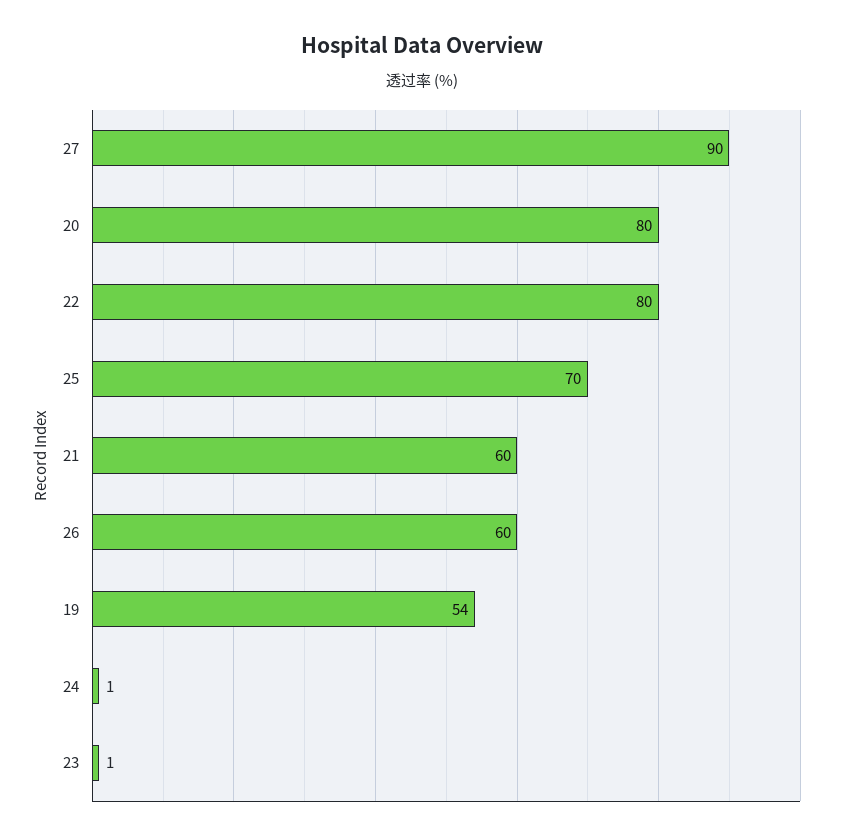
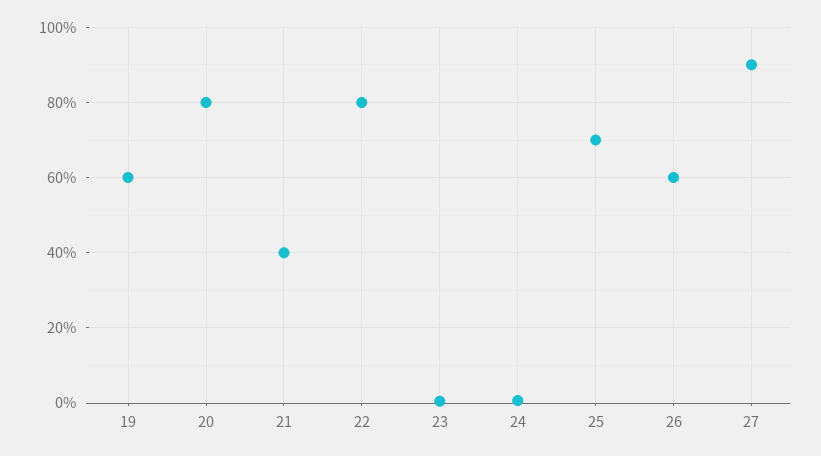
21: 60 -> 40
19: 54 -> 60

